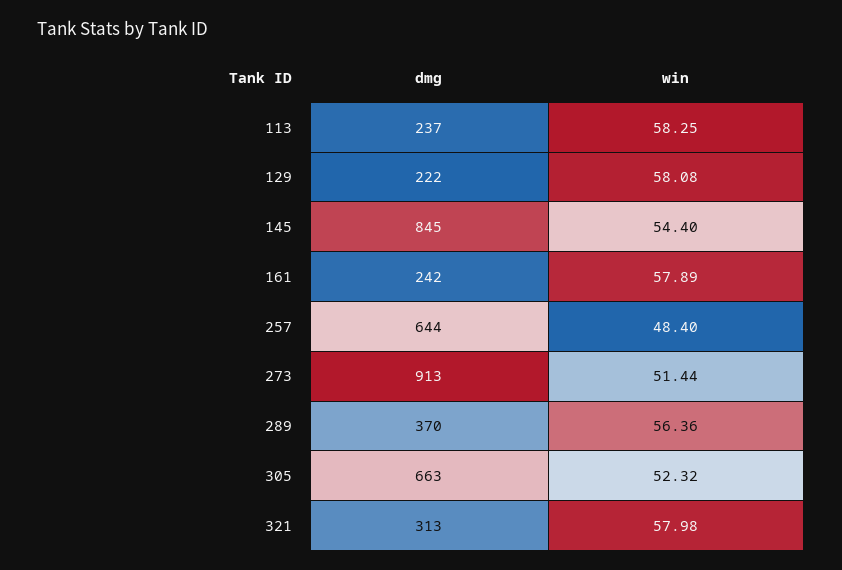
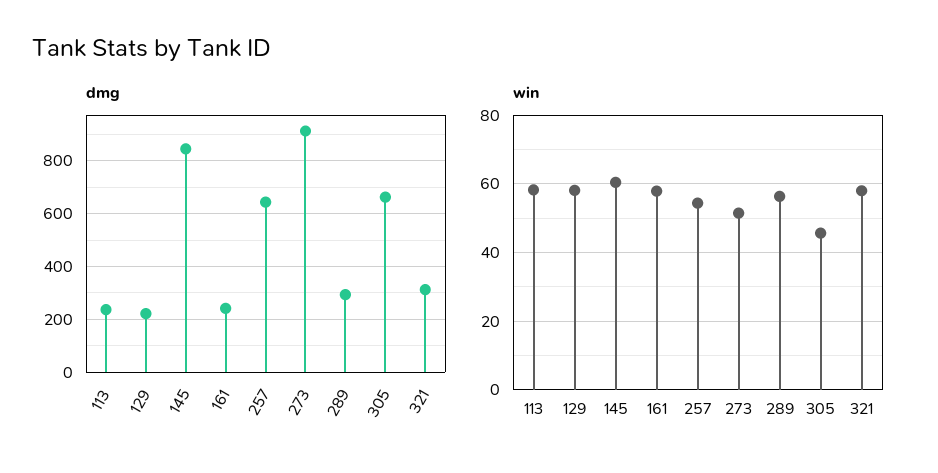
win, 145: 54.4 -> 60
win, 257: 48.4 -> 54
dmg, 289: 370 -> 300
win, 305: 52.32 -> 46

